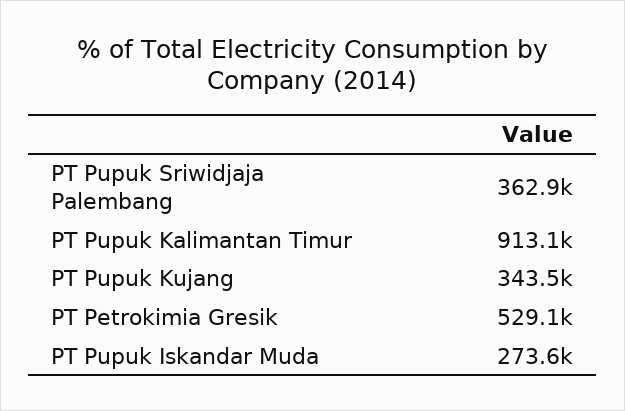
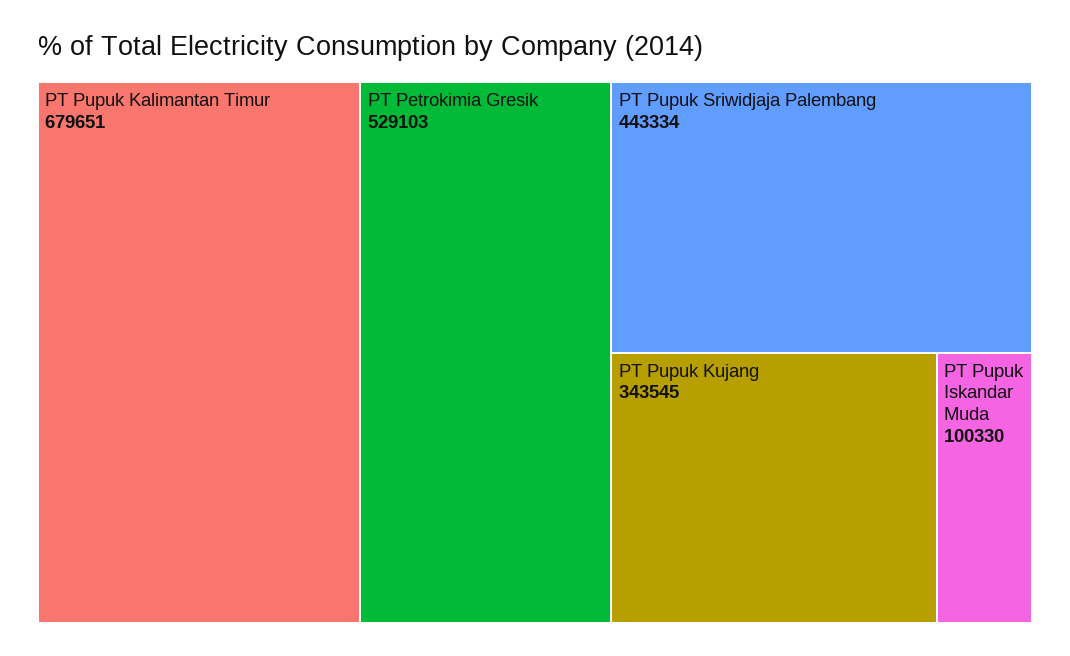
PT Pupuk Sriwidjaja Palembang: 362900 -> 443334
PT Pupuk Kalimantan Timur: 913100 -> 679651
PT Pupuk Iskandar Muda: 273600 -> 100330

